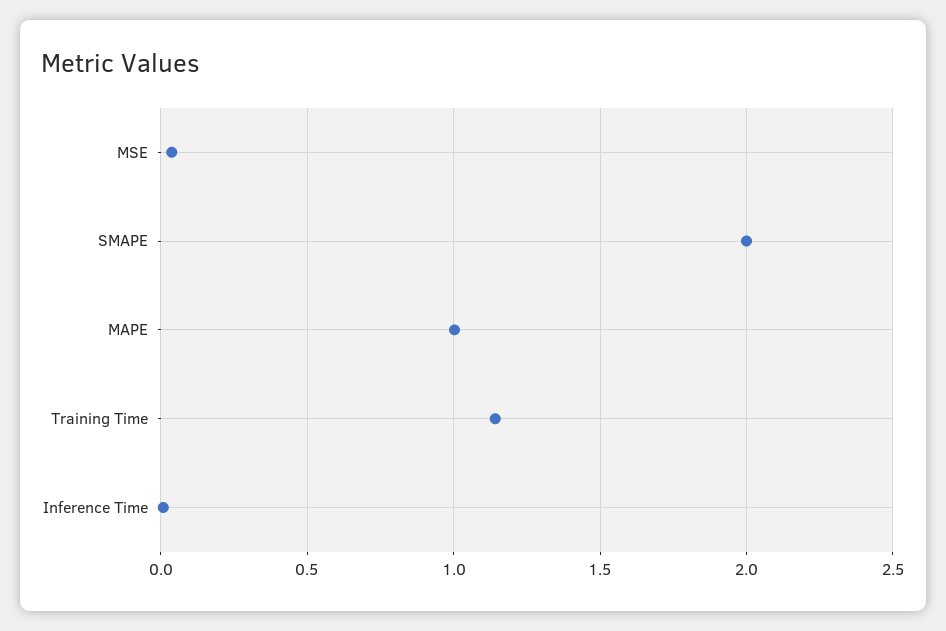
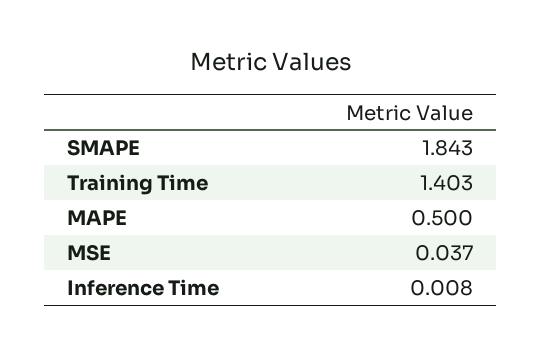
SMAPE: 2 -> 1.843
MAPE: 1 -> 0.5
Training Time: 1.15 -> 1.403

